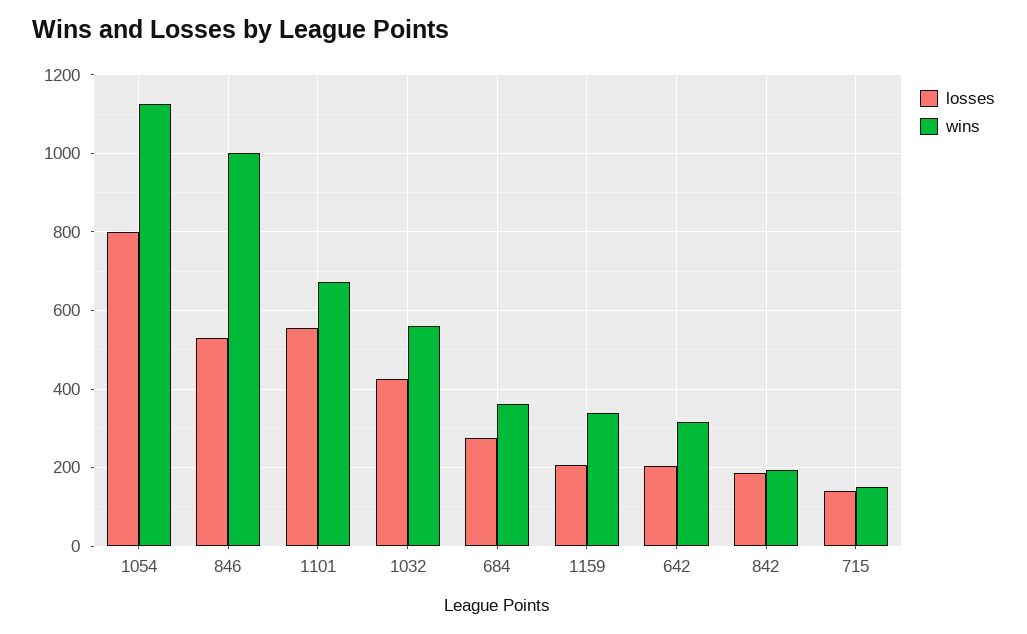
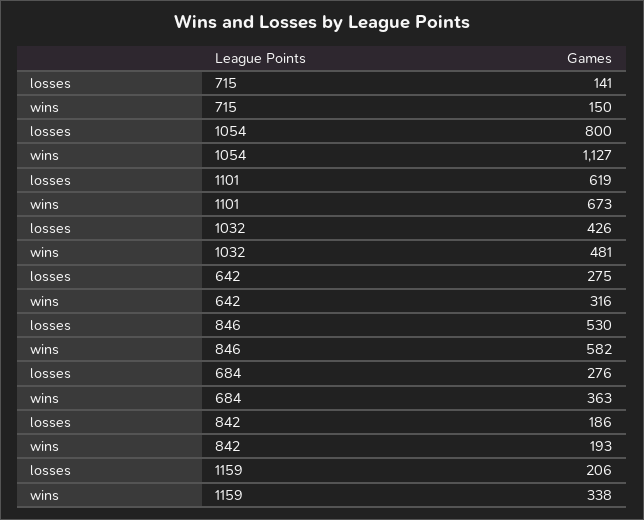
wins, 846: 1000 -> 582
losses, 1101: 560 -> 619
wins, 1032: 560 -> 481
losses, 642: 200 -> 275

